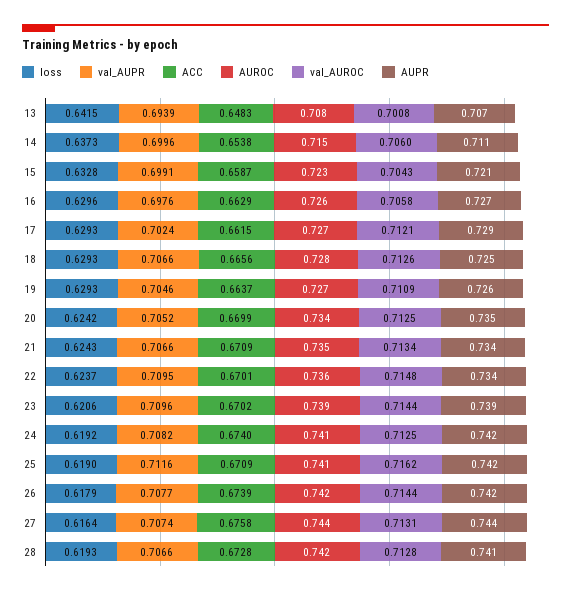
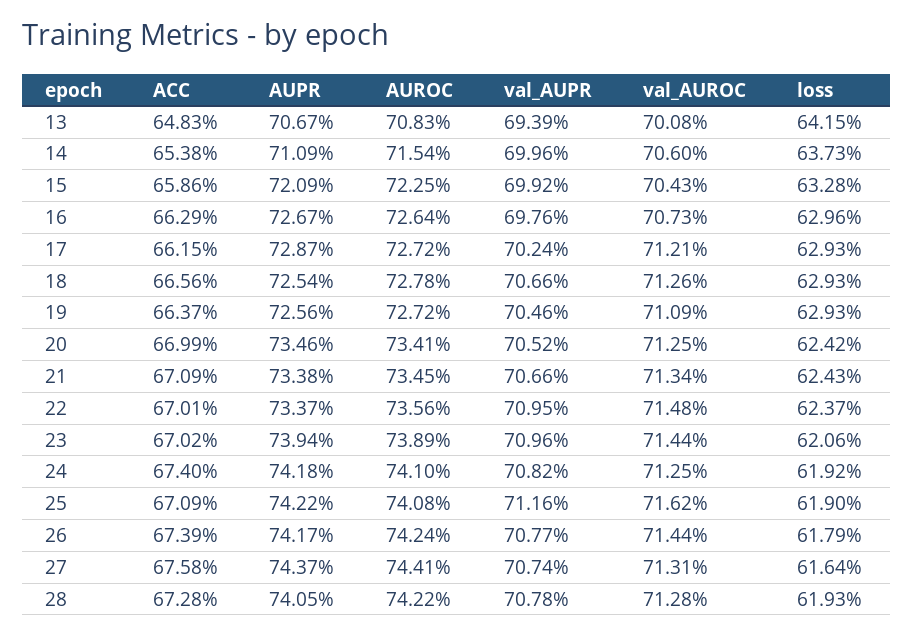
val_AUPR, 15: 0.6991 -> 0.6992
ACC, 15: 0.6587 -> 0.6586
val_AUROC, 16: 0.7058 -> 0.7073
val_AUPR, 28: 0.7066 -> 0.7078

